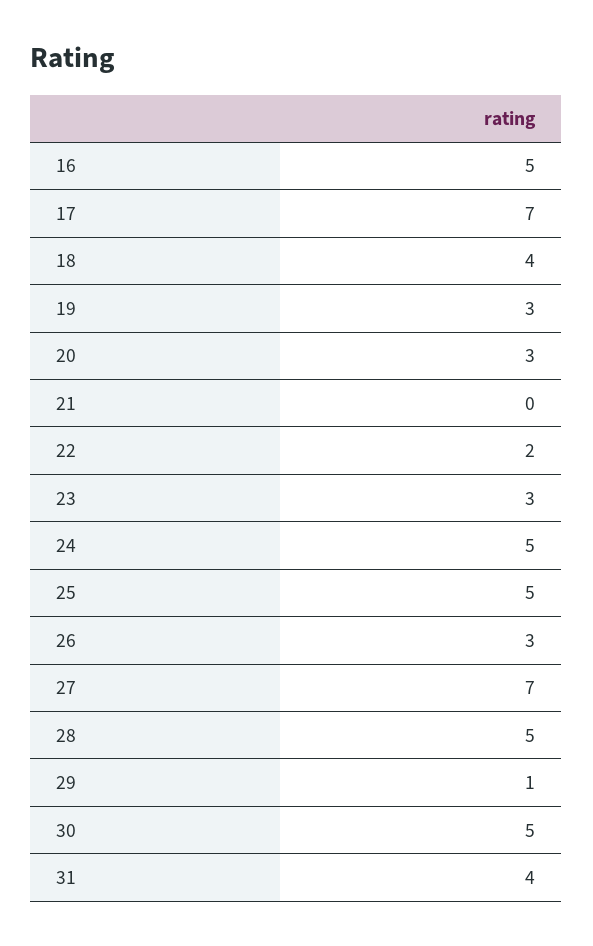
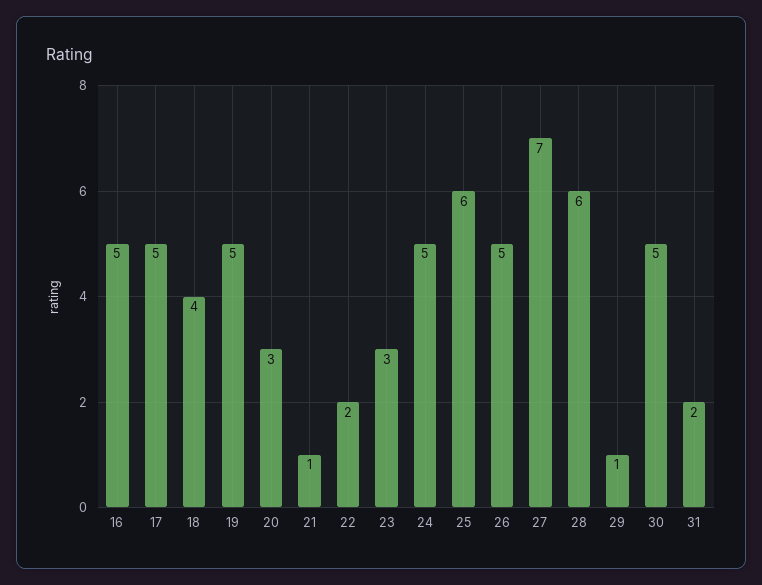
17: 7 -> 5
19: 3 -> 5
21: 0 -> 1
25: 5 -> 6
26: 3 -> 5
28: 5 -> 6
31: 4 -> 2

